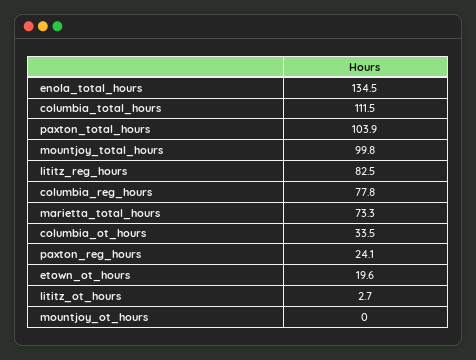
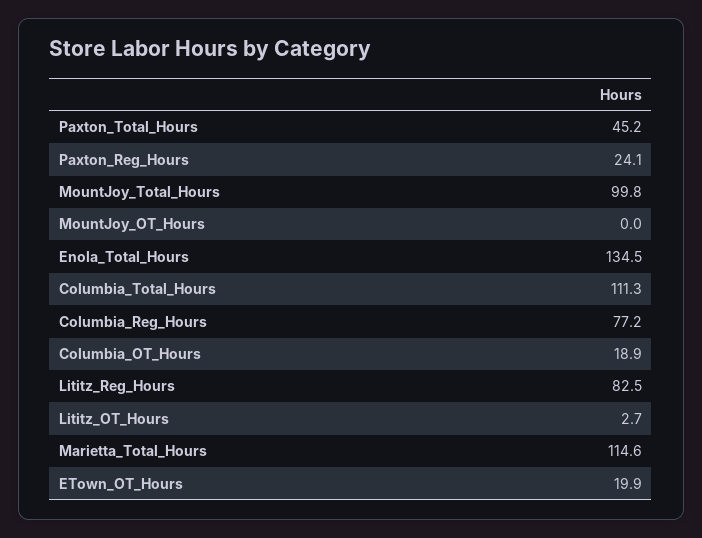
columbia_total_hours: 111.5 -> 111.3
paxton_total_hours: 103.9 -> 45.2
columbia_reg_hours: 77.8 -> 77.2
marietta_total_hours: 73.3 -> 114.6
columbia_ot_hours: 33.5 -> 18.9
etown_ot_hours: 19.6 -> 19.9

